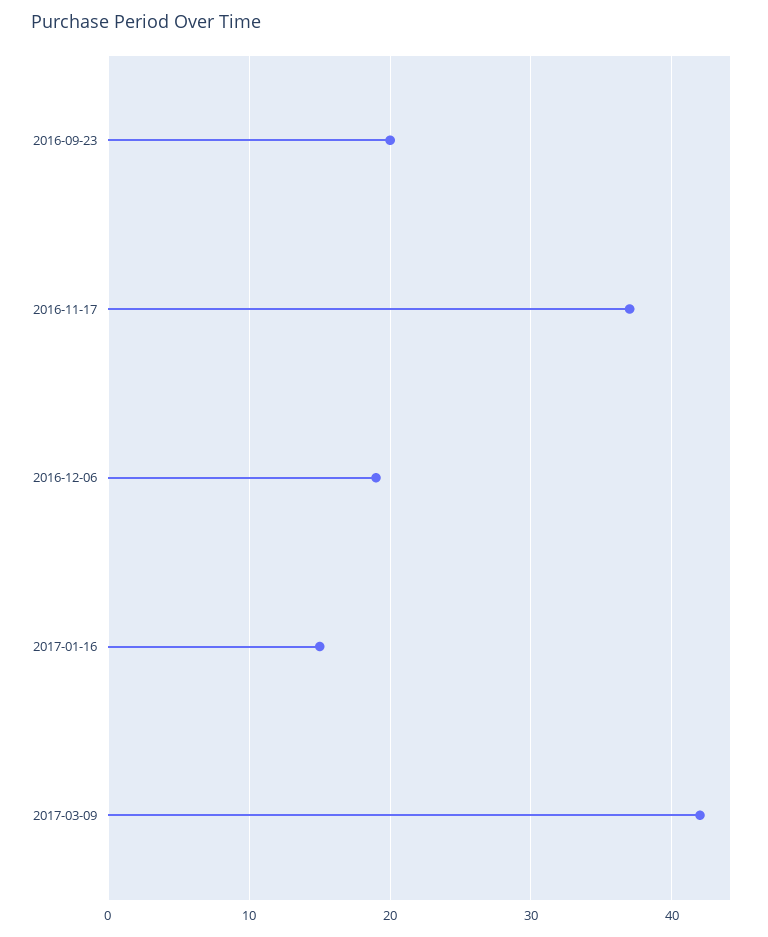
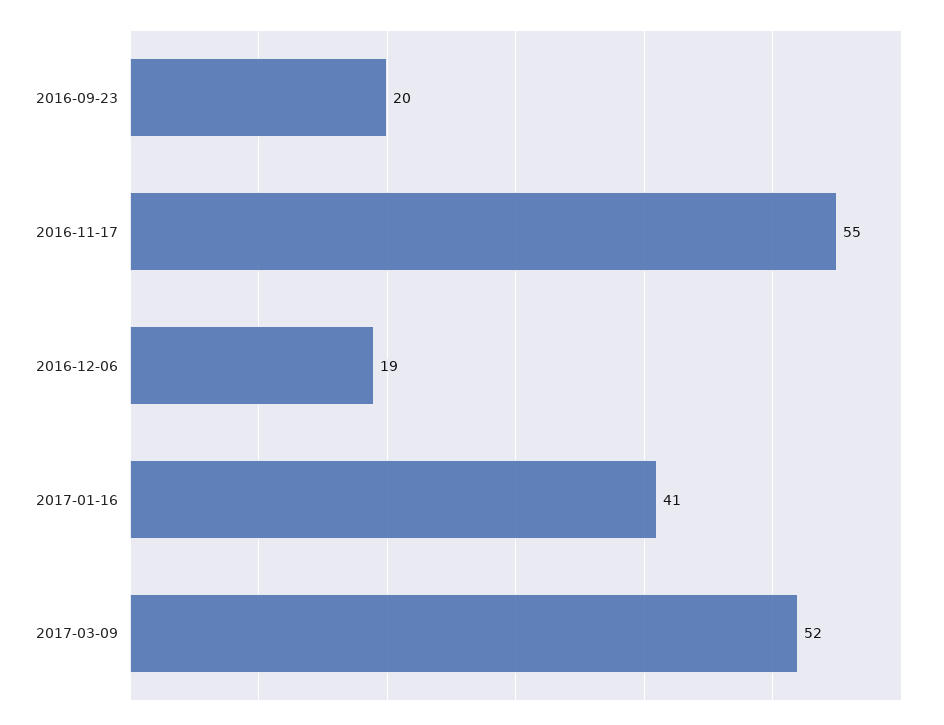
2016-11-17: 37 -> 55
2017-01-16: 15 -> 41
2017-03-09: 42 -> 52

